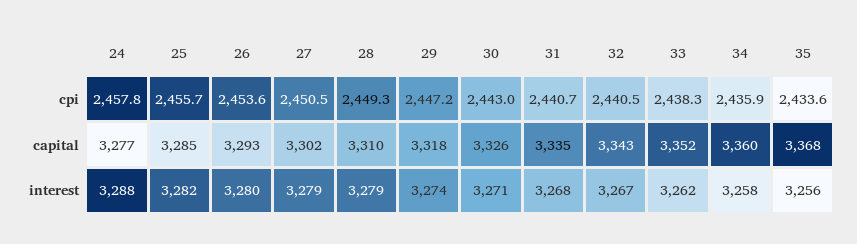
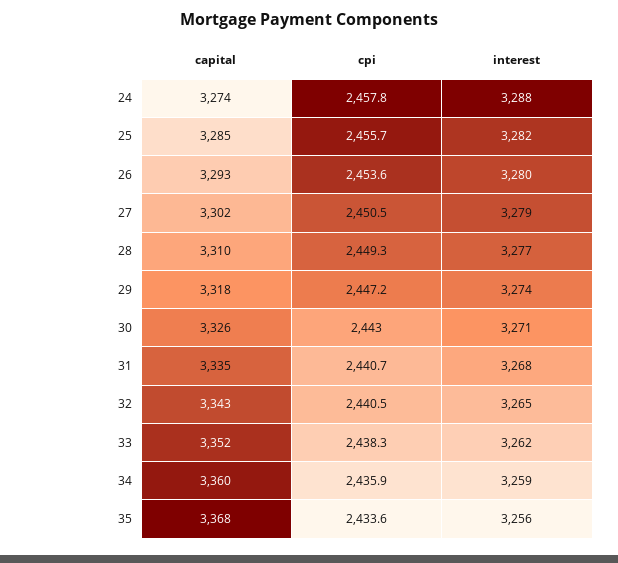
24, capital: 3277 -> 3274
28, interest: 3279 -> 3277
32, interest: 3267 -> 3265
34, interest: 3258 -> 3259

